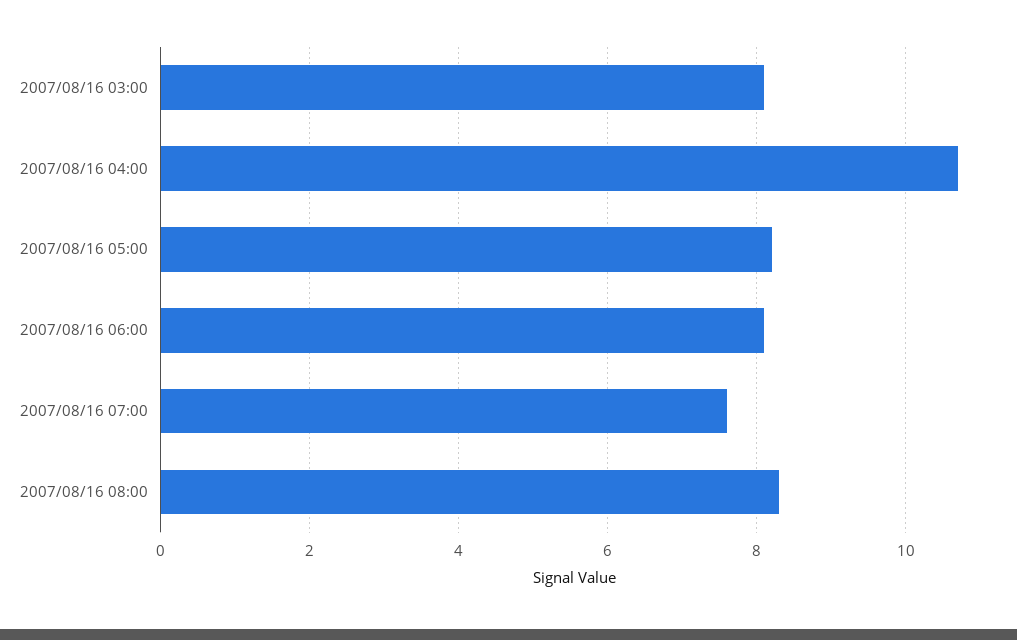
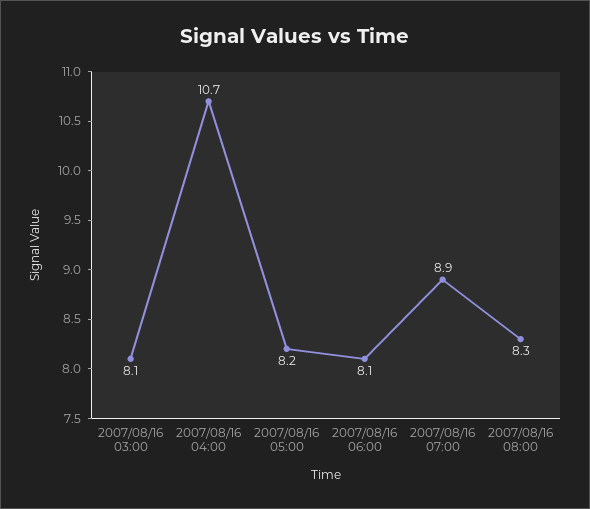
2007/08/16 07:00: 7.5 -> 8.9

